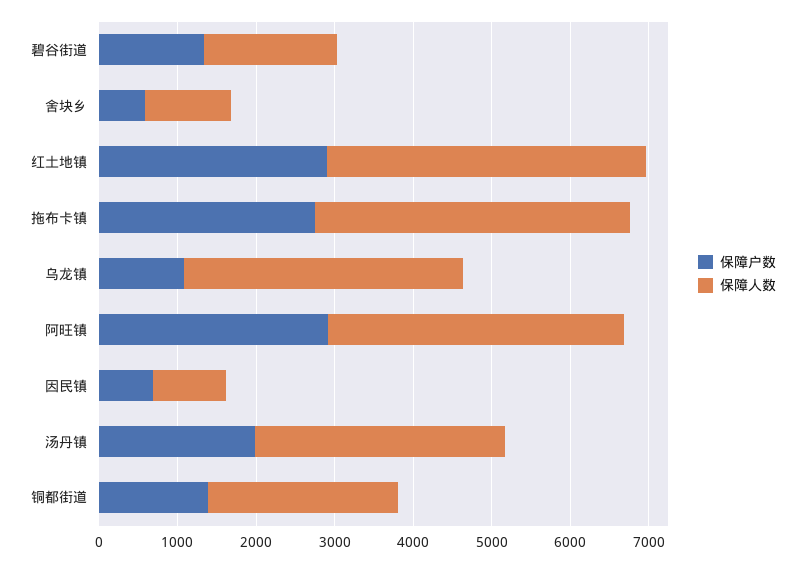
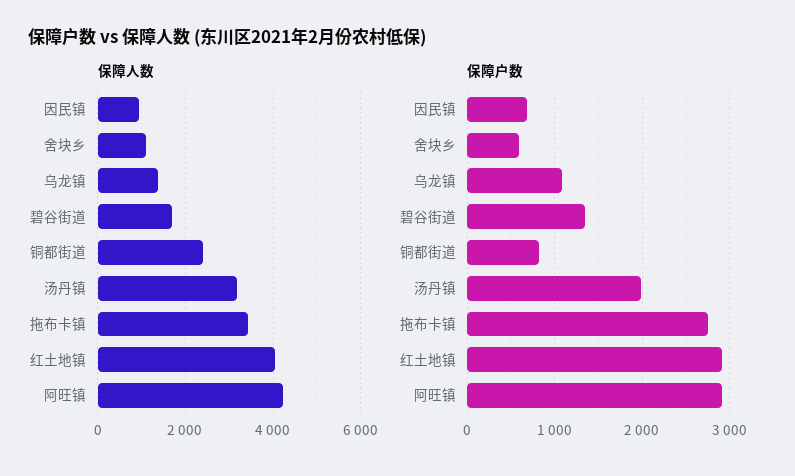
保障人数, 拖布卡镇: 4000 -> 3400
保障人数, 乌龙镇: 3600 -> 1400
保障人数, 阿旺镇: 3800 -> 4200
保障户数, 铜都街道: 1400 -> 800

